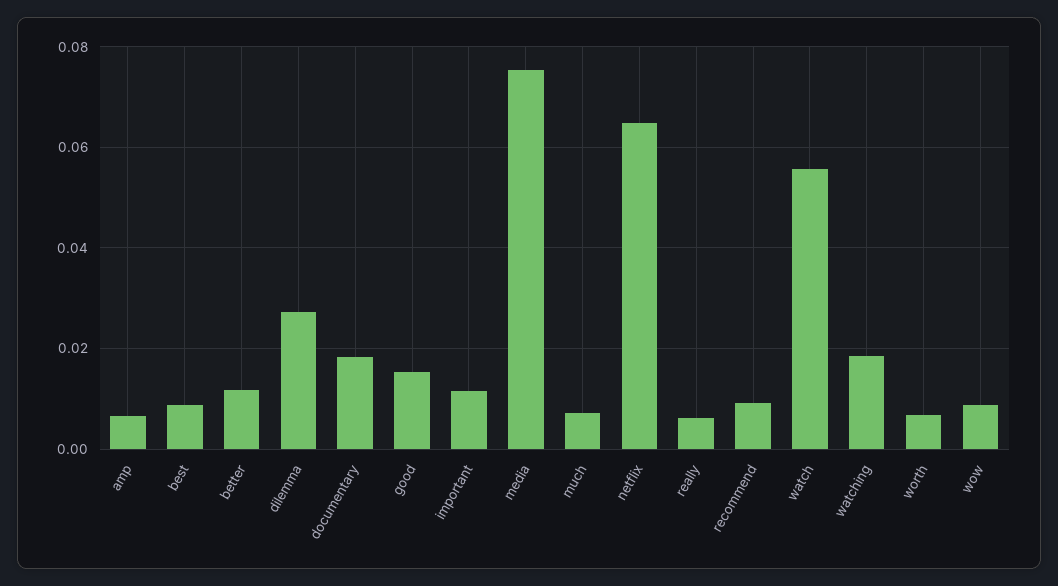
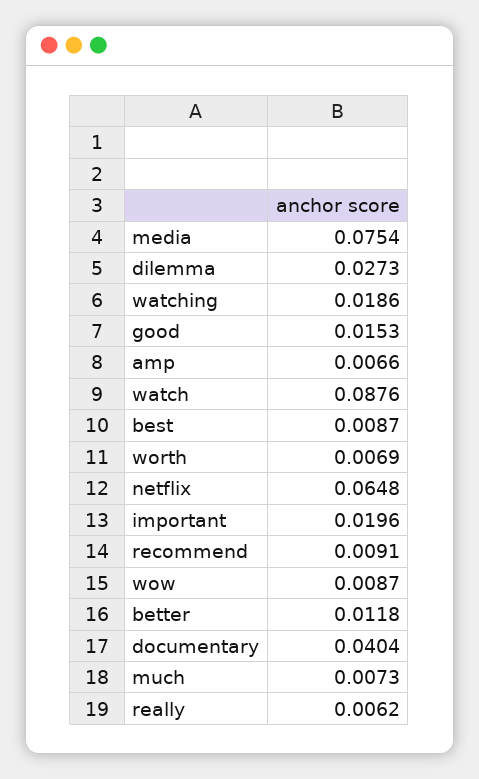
documentary: 0.018 -> 0.0404
important: 0.012 -> 0.0196
watch: 0.056 -> 0.0876

